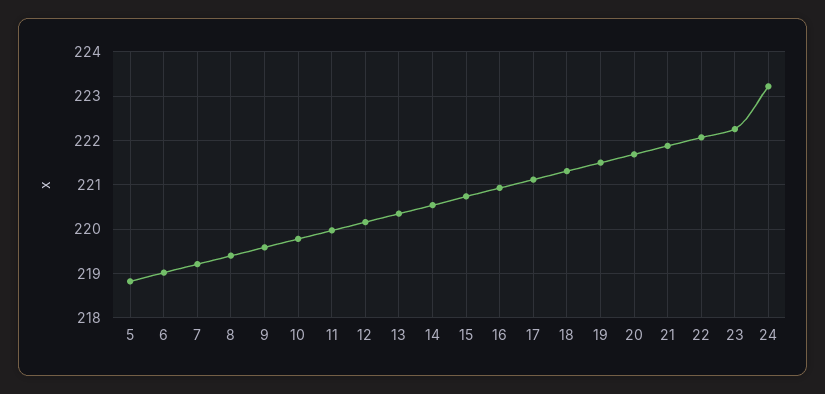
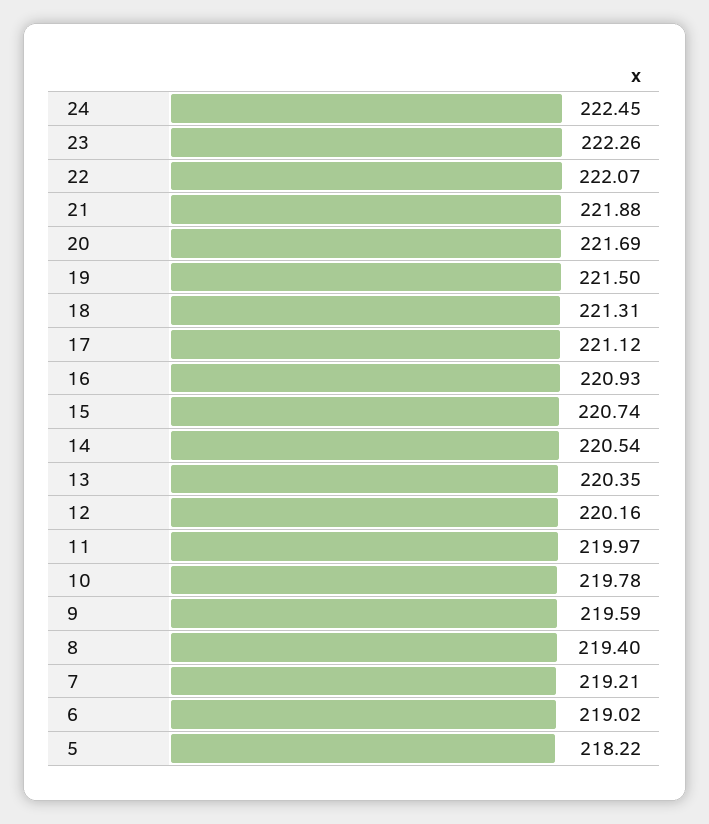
5: 218.8 -> 218.22
24: 223.2 -> 222.45

